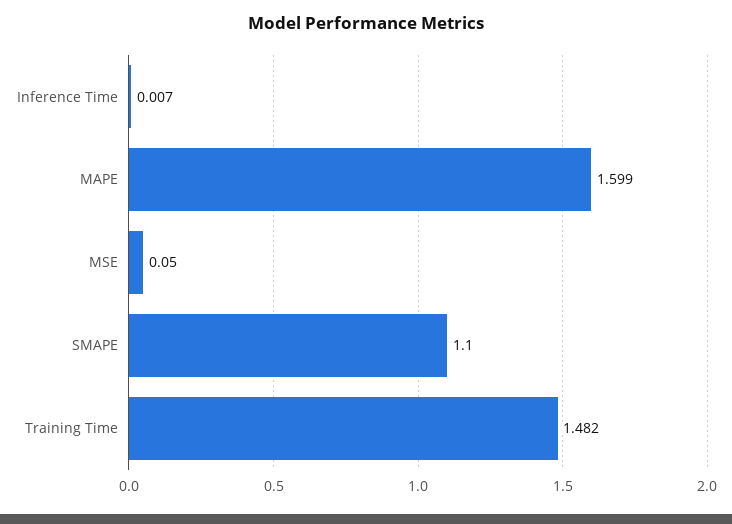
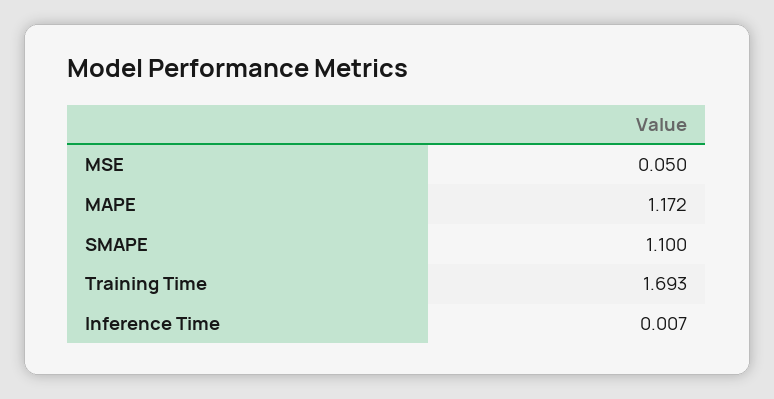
MAPE: 1.599 -> 1.172
Training Time: 1.482 -> 1.693

